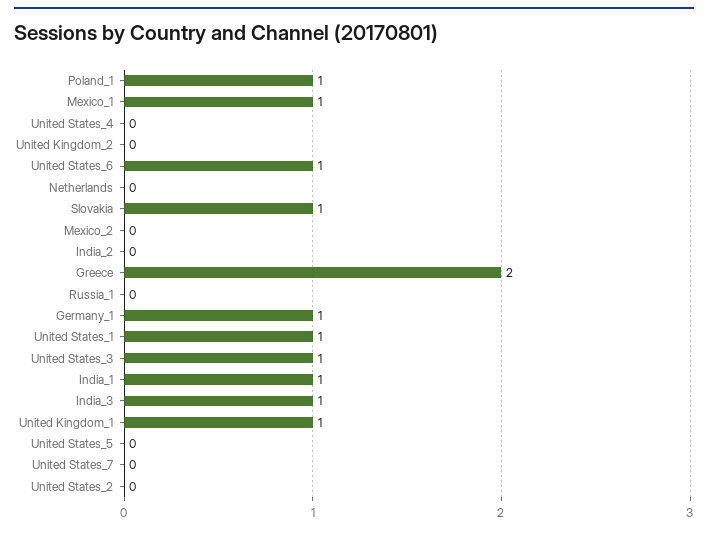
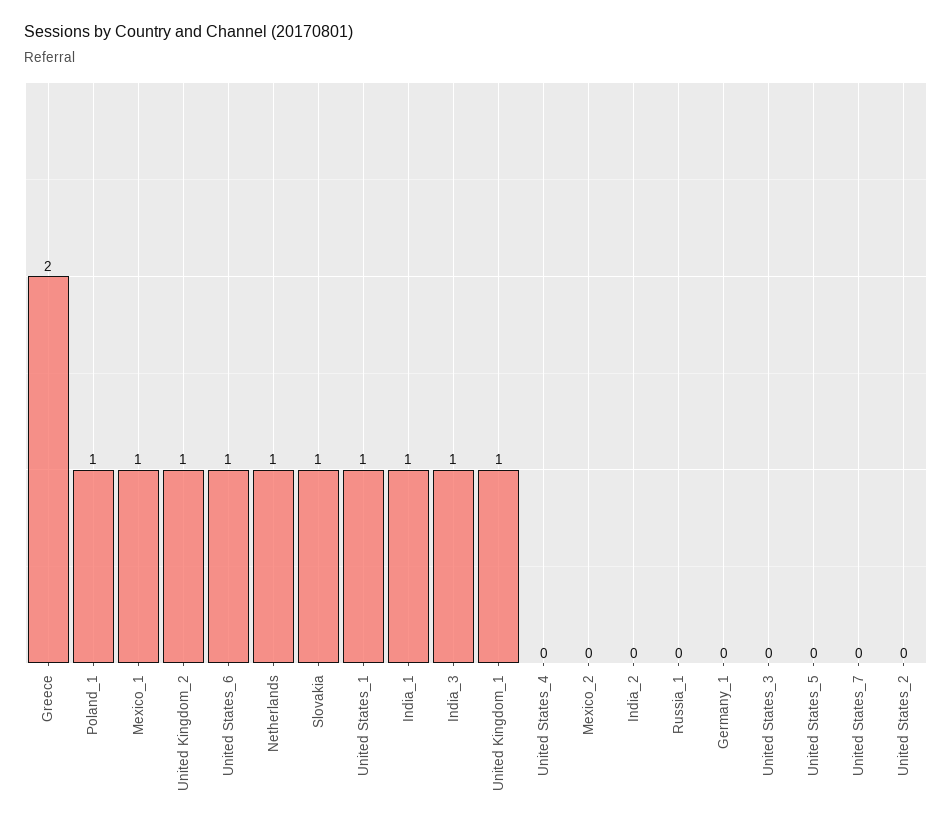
United Kingdom_2: 0 -> 1
Netherlands: 0 -> 1
Germany_1: 1 -> 0
United States_3: 1 -> 0

